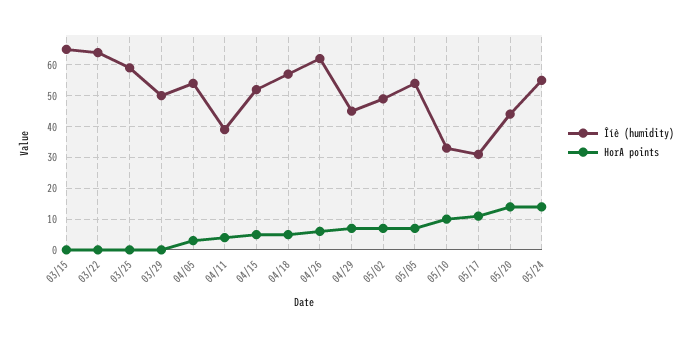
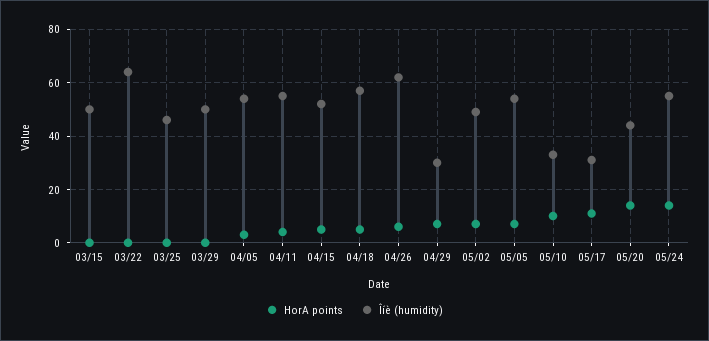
Îíè (humidity), 03/15: 65 -> 50
Îíè (humidity), 03/25: 60 -> 45
Îíè (humidity), 04/11: 40 -> 55
Îíè (humidity), 04/29: 45 -> 30

